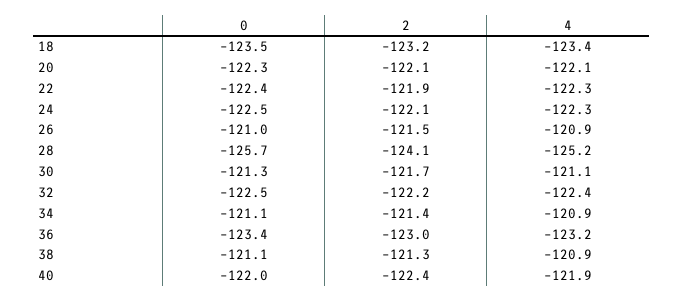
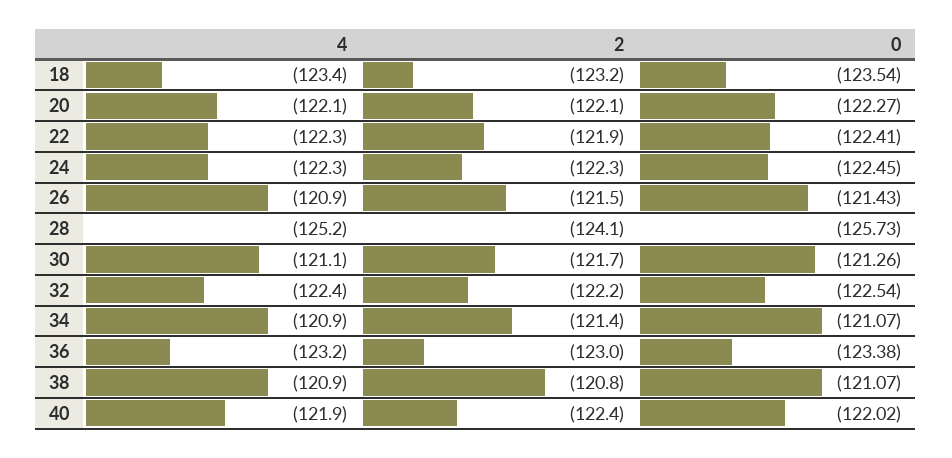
2, 24: -122.1 -> -122.3
0, 26: -121 -> -121.43
2, 38: -121.3 -> -120.8

